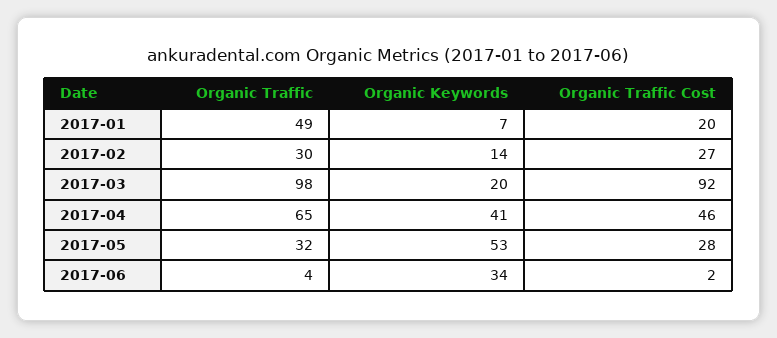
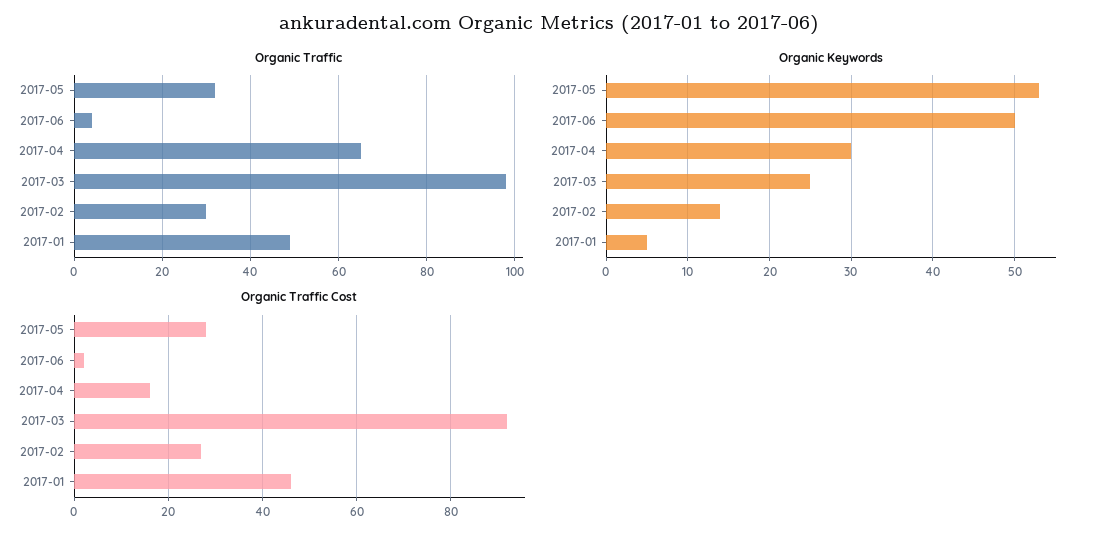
Organic Keywords, 2017-01: 7 -> 5
Organic Traffic Cost, 2017-01: 20 -> 45
Organic Keywords, 2017-03: 20 -> 25
Organic Keywords, 2017-04: 41 -> 30
Organic Traffic Cost, 2017-04: 46 -> 15
Organic Keywords, 2017-06: 34 -> 50

